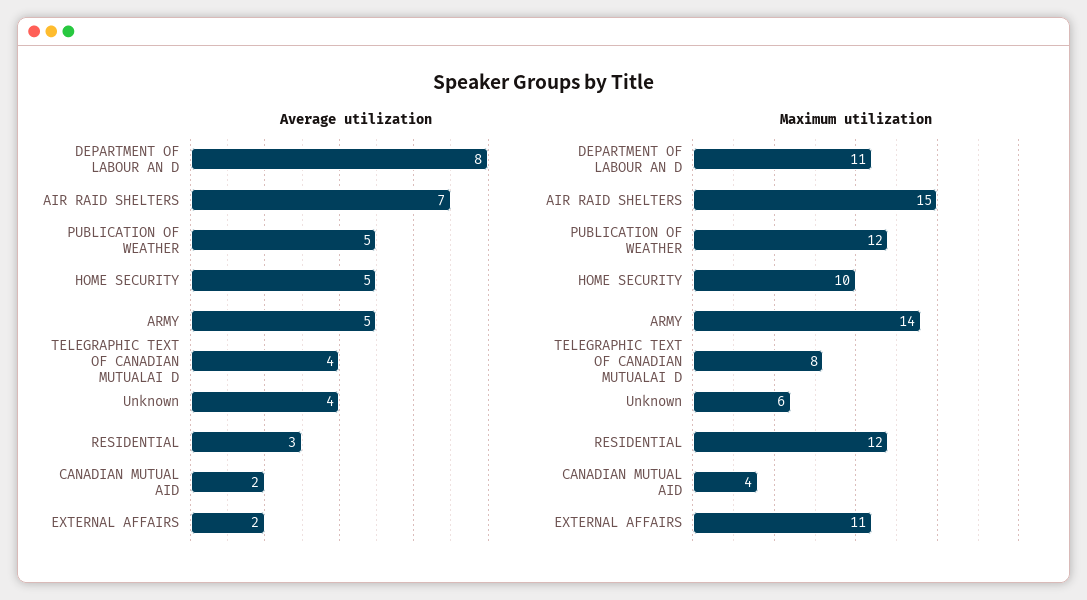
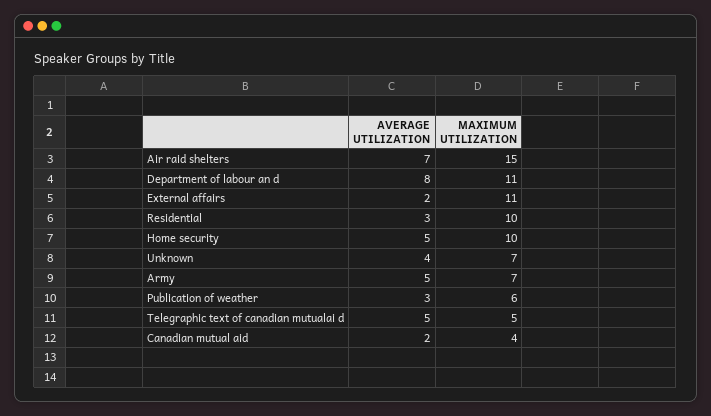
Average utilization, PUBLICATION OF WEATHER: 5 -> 3
Average utilization, TELEGRAPHIC TEXT OF CANADIAN MUTUALAI D: 4 -> 5
Maximum utilization, PUBLICATION OF WEATHER: 12 -> 6
Maximum utilization, ARMY: 14 -> 7
Maximum utilization, TELEGRAPHIC TEXT OF CANADIAN MUTUALAI D: 8 -> 5
Maximum utilization, Unknown: 6 -> 7
Maximum utilization, RESIDENTIAL: 12 -> 10

